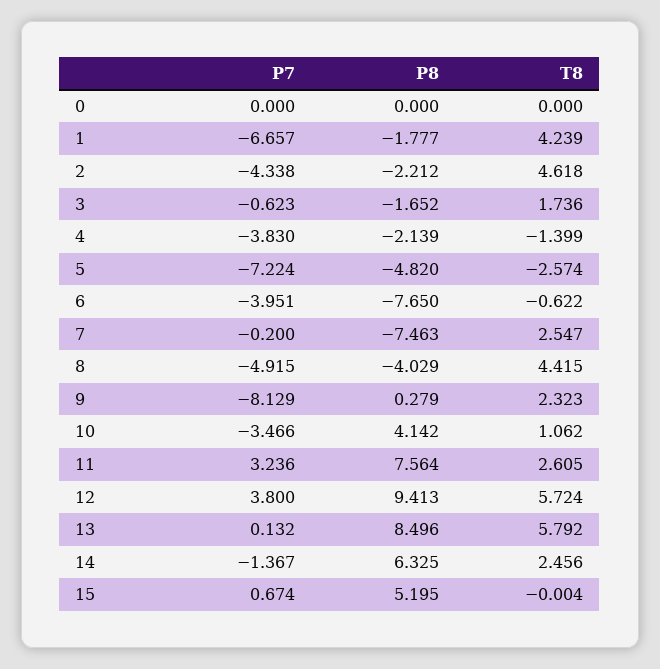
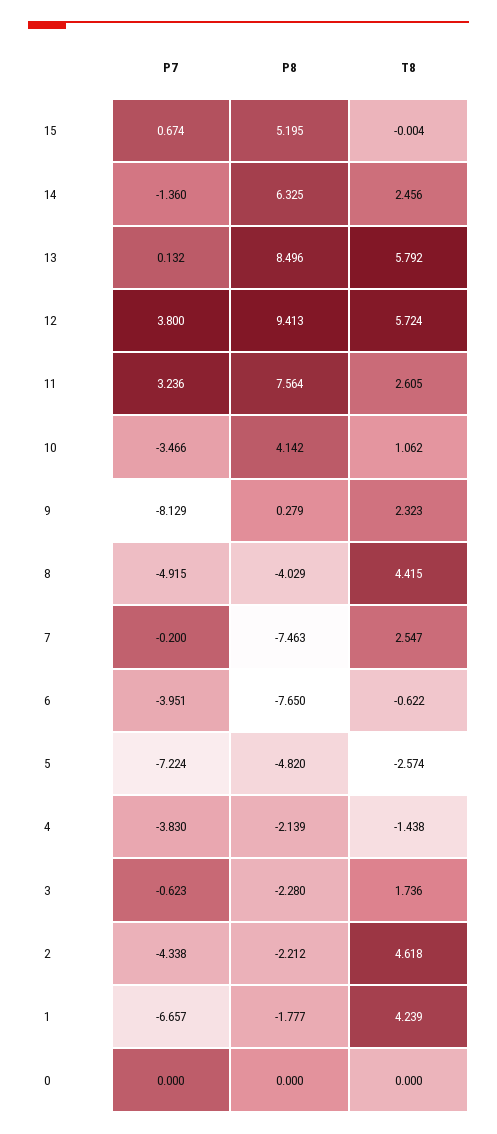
P8, 3: -1.652 -> -2.28
T8, 4: -1.399 -> -1.438
P7, 14: -1.367 -> -1.36

